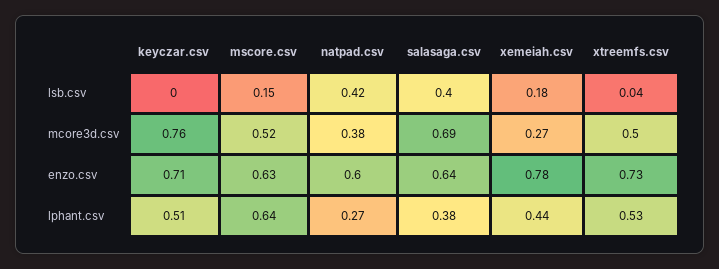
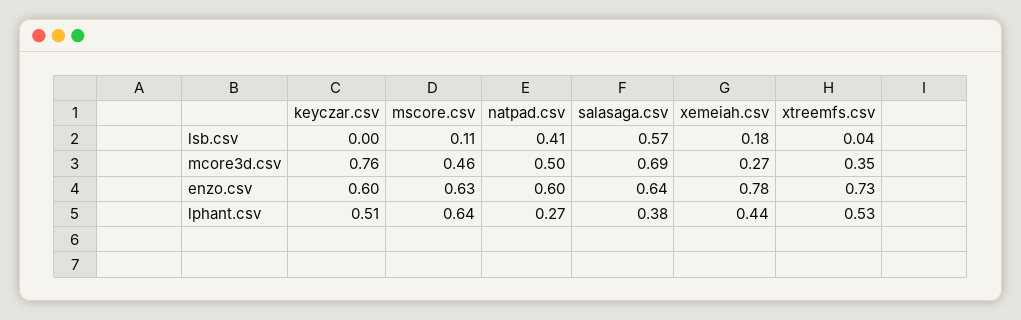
mscore.csv, lsb.csv: 0.15 -> 0.11
natpad.csv, lsb.csv: 0.42 -> 0.41
salasaga.csv, lsb.csv: 0.4 -> 0.57
mscore.csv, mcore3d.csv: 0.52 -> 0.46
natpad.csv, mcore3d.csv: 0.38 -> 0.5
xtreemfs.csv, mcore3d.csv: 0.5 -> 0.35
keyczar.csv, enzo.csv: 0.71 -> 0.6

